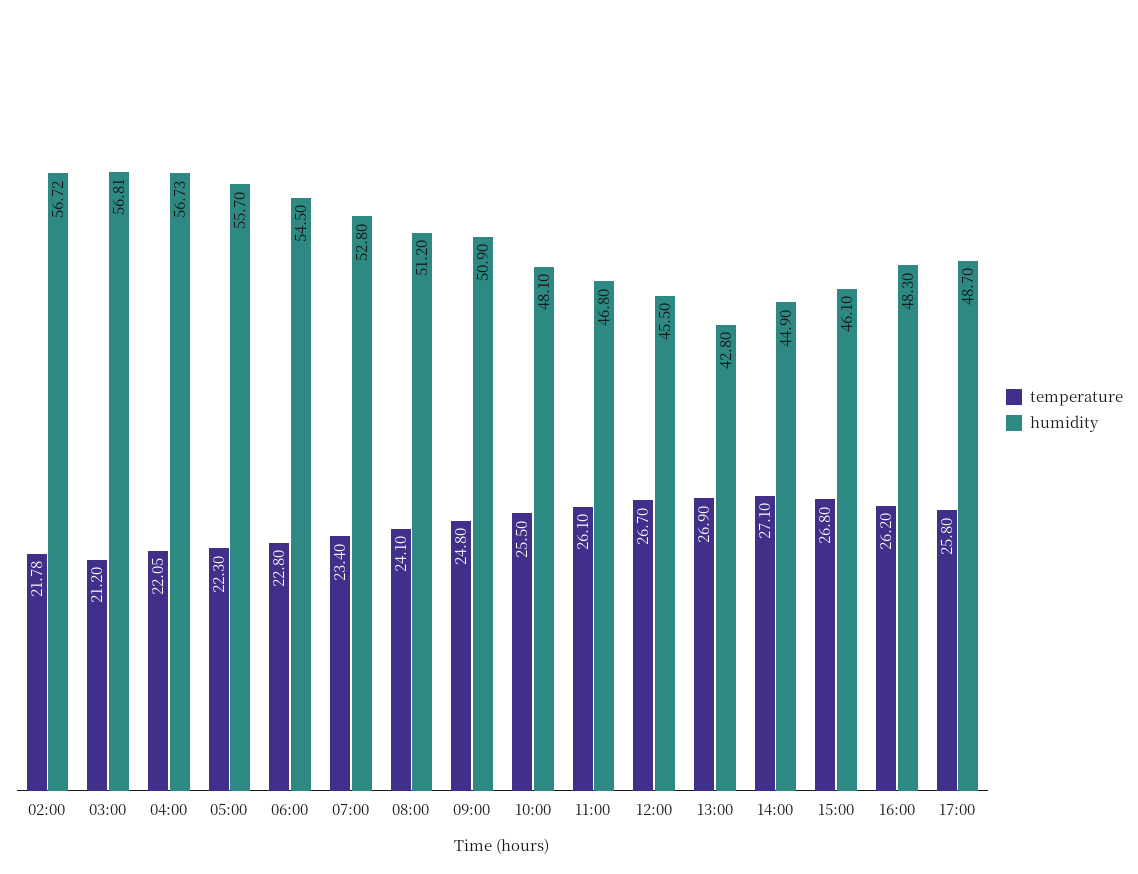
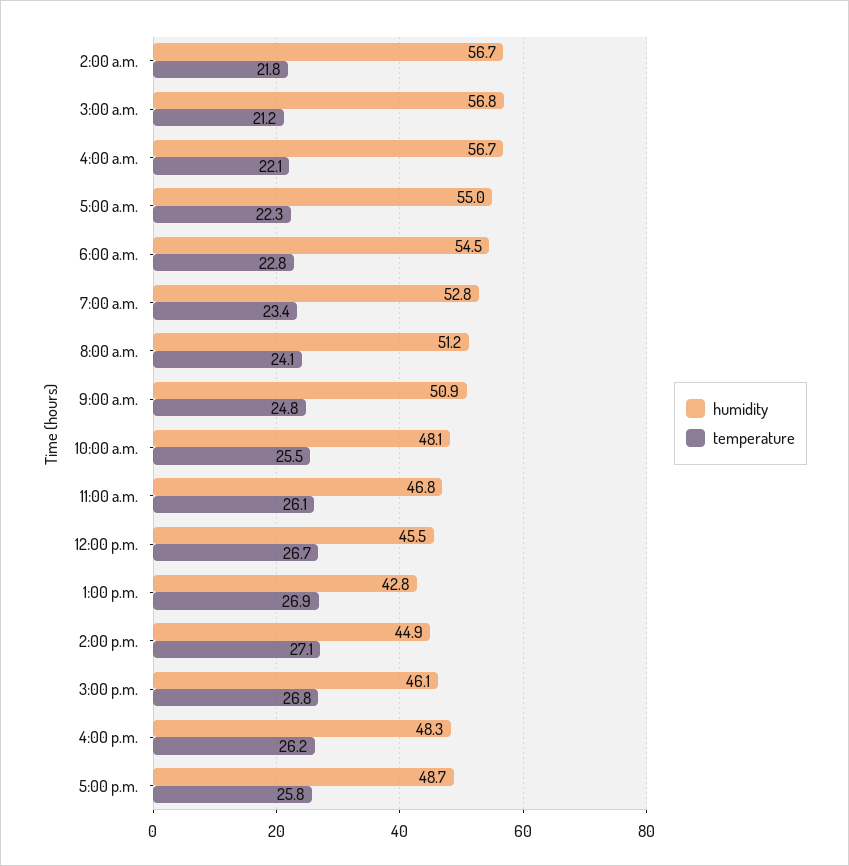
humidity, 05:00: 55.7 -> 55

